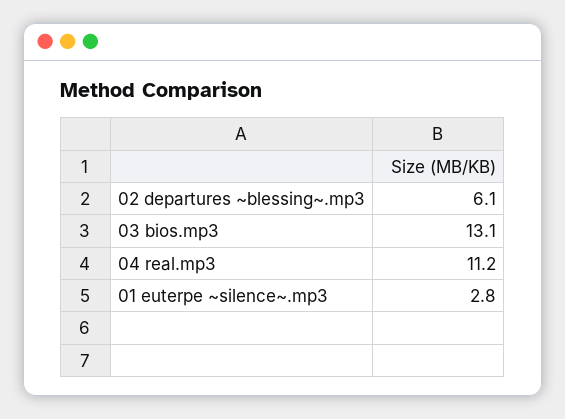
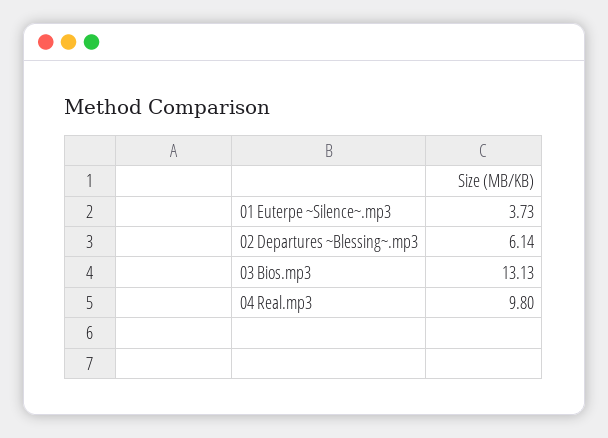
04 real.mp3: 11.2 -> 9.8
01 euterpe ~silence~.mp3: 2.8 -> 3.73

